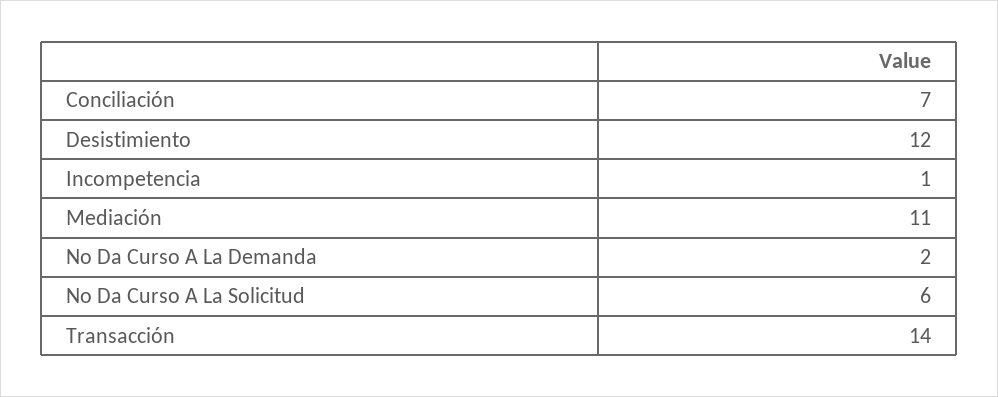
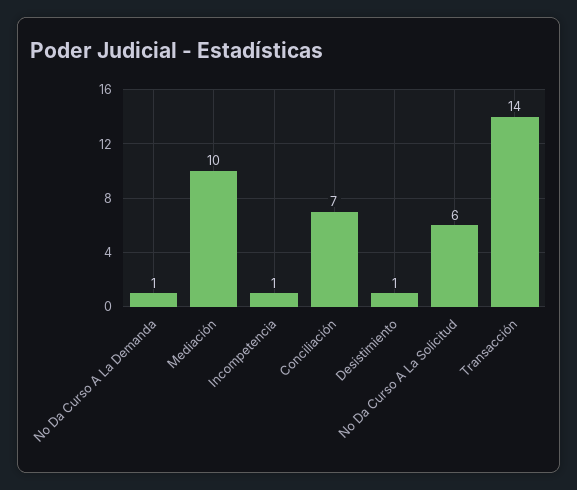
Desistimiento: 12 -> 1
Mediación: 11 -> 10
No Da Curso A La Demanda: 2 -> 1

